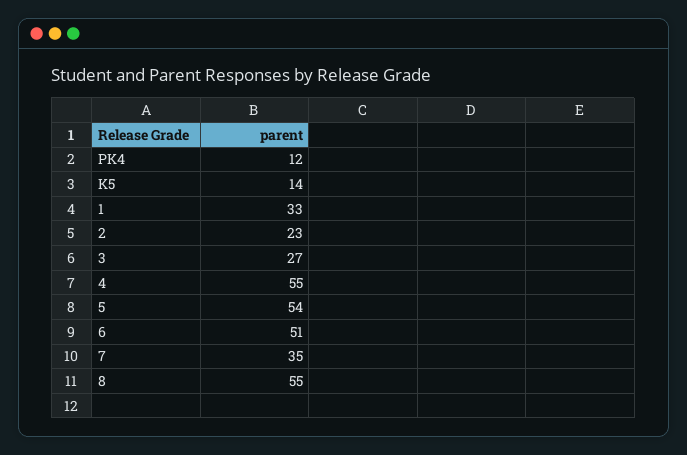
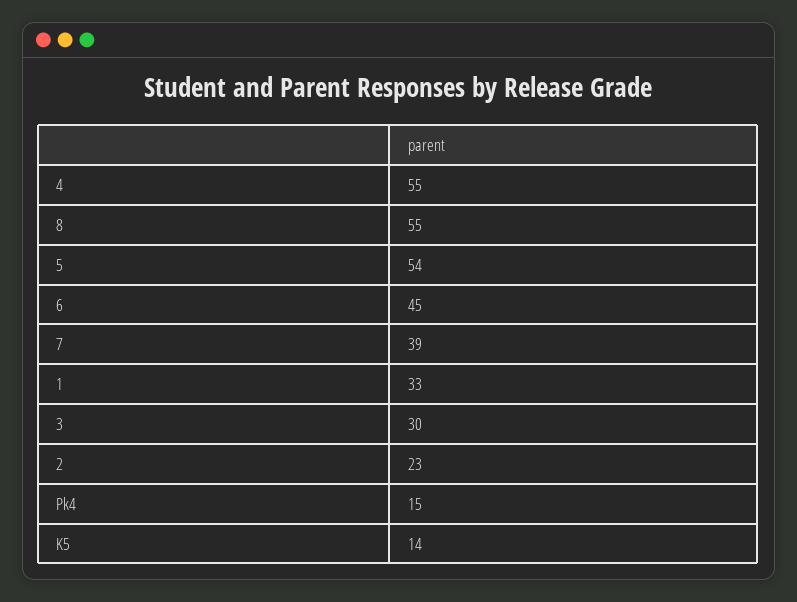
PK4: 12 -> 15
3: 27 -> 30
6: 51 -> 45
7: 35 -> 39

